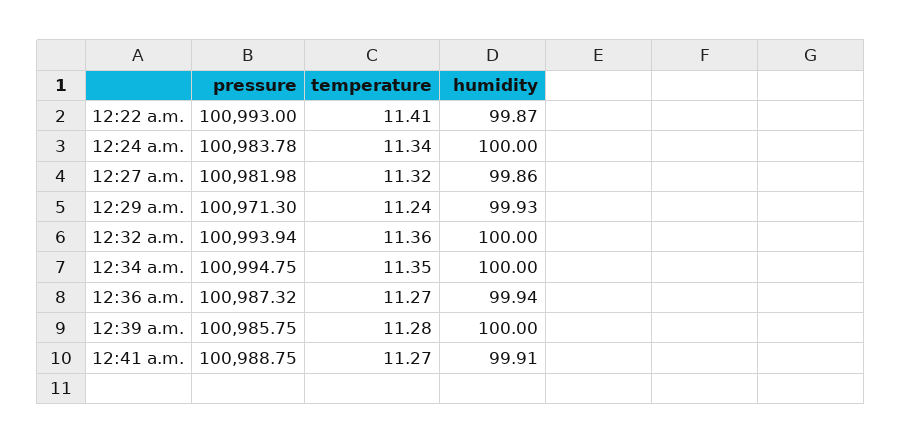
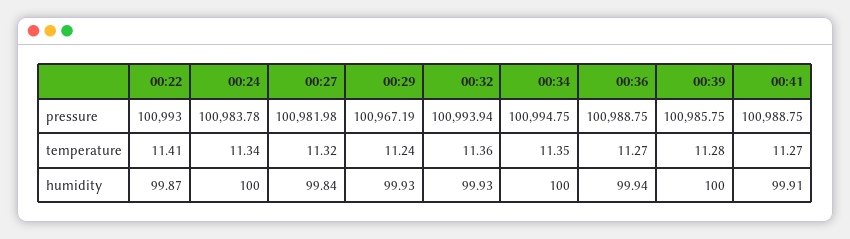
humidity, 12:27 a.m.: 99.86 -> 99.84
pressure, 12:29 a.m.: 100971.3 -> 100967.19
humidity, 12:32 a.m.: 100 -> 99.93
pressure, 12:36 a.m.: 100987.32 -> 100988.75

